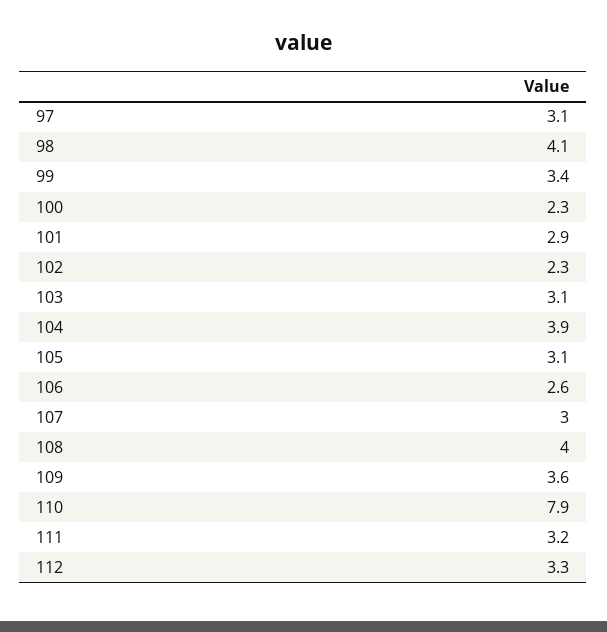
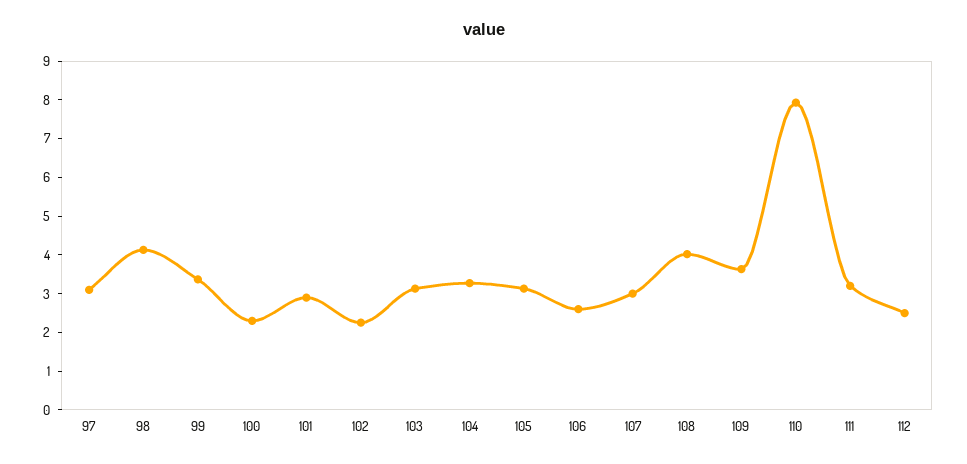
104: 3.9 -> 3.25
112: 3.3 -> 2.5

